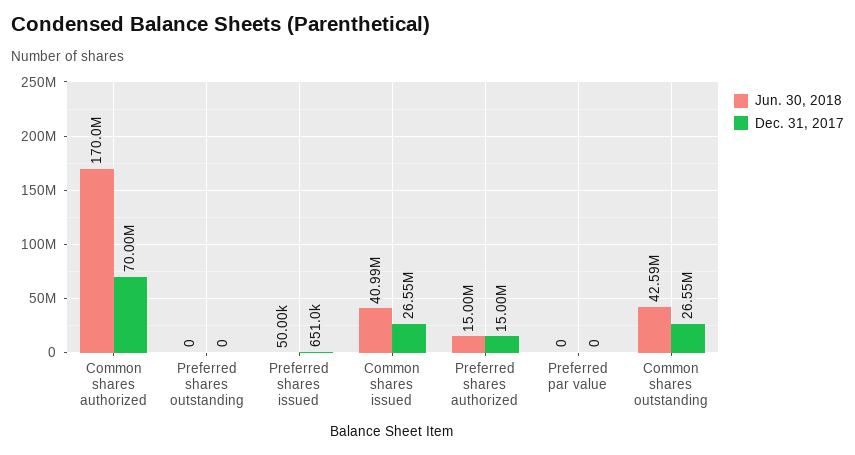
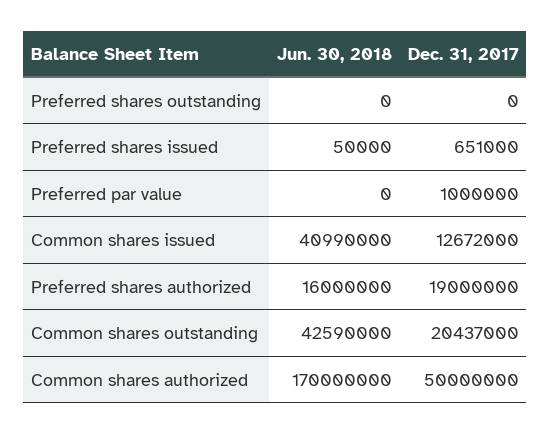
Dec. 31, 2017, Common shares authorized: 70000000 -> 50000000
Dec. 31, 2017, Common shares issued: 26550000 -> 12672000
Jun. 30, 2018, Preferred shares authorized: 15000000 -> 16000000
Dec. 31, 2017, Preferred shares authorized: 15000000 -> 19000000
Dec. 31, 2017, Preferred par value: 0 -> 1000000
Dec. 31, 2017, Common shares outstanding: 26550000 -> 20437000

